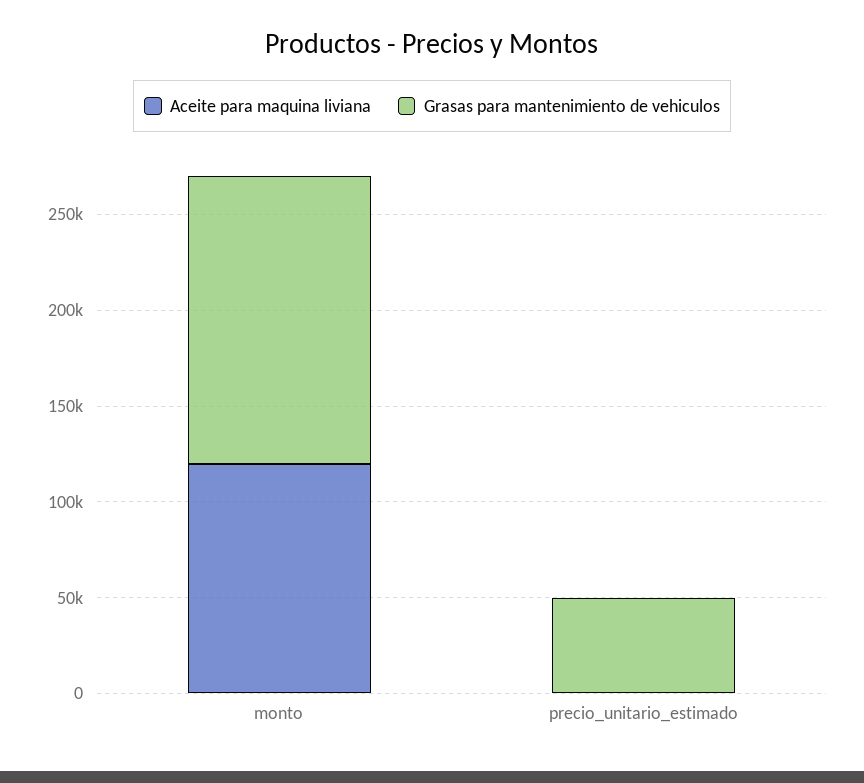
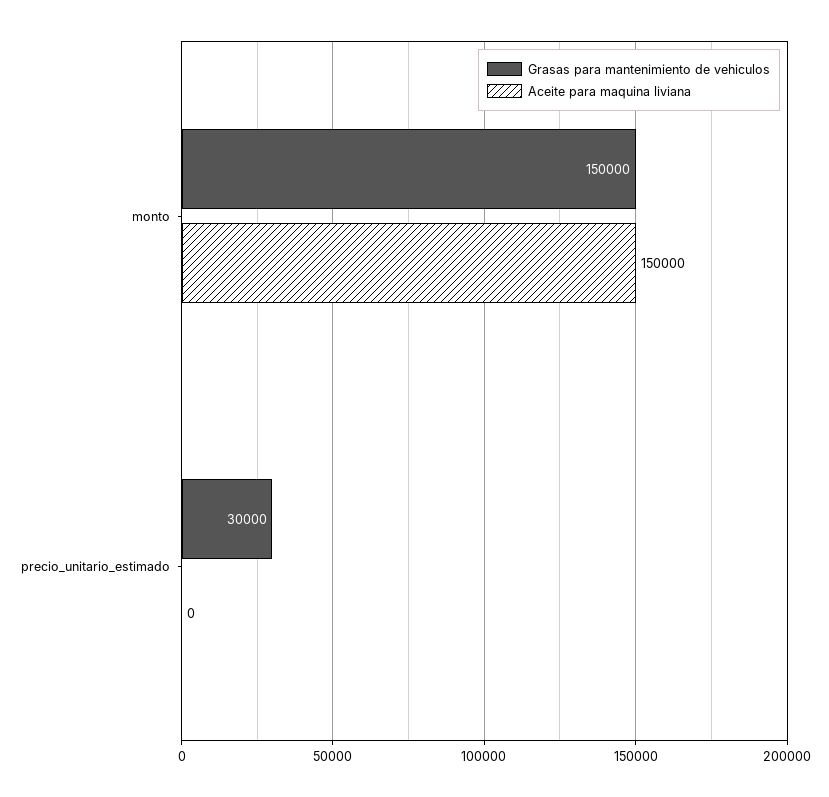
Aceite para maquina liviana, monto: 120000 -> 150000
Grasas para mantenimiento de vehiculos, precio_unitario_estimado: 50000 -> 30000

